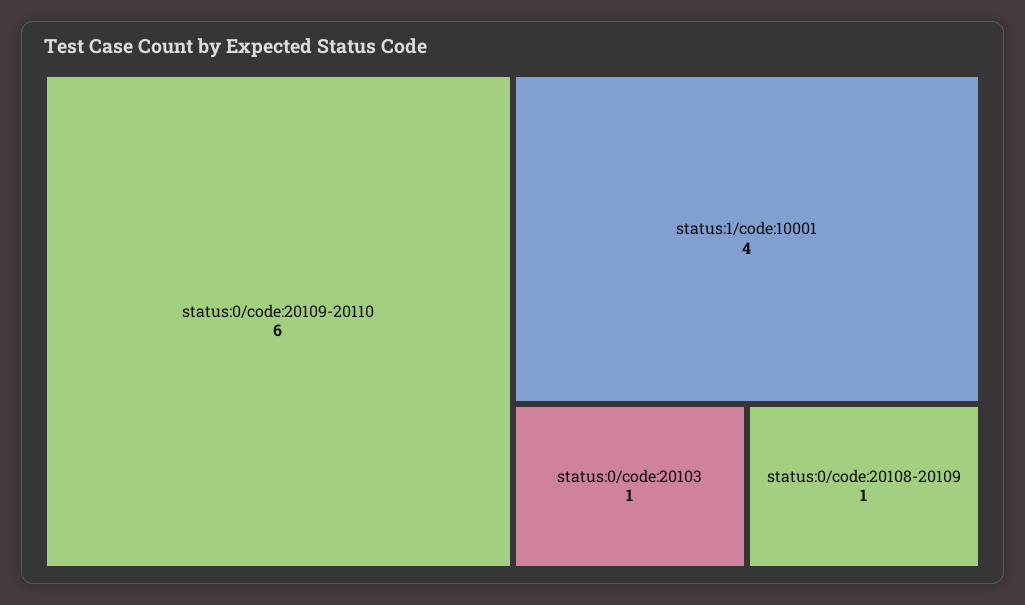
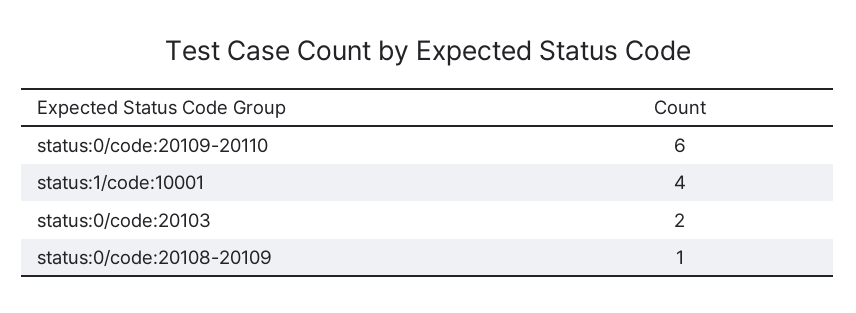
status:0/code:20103: 1 -> 2

